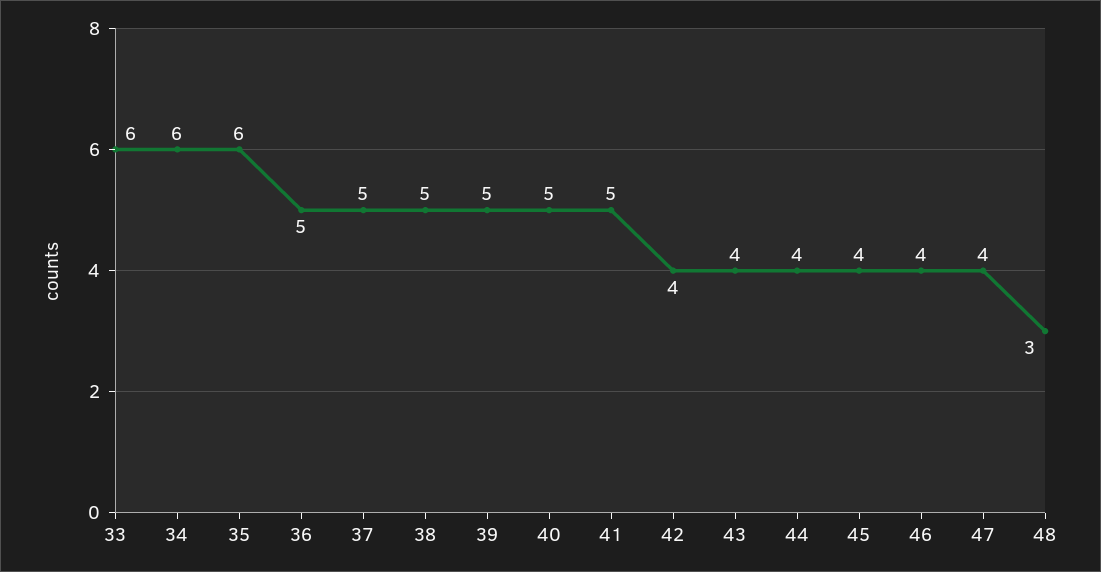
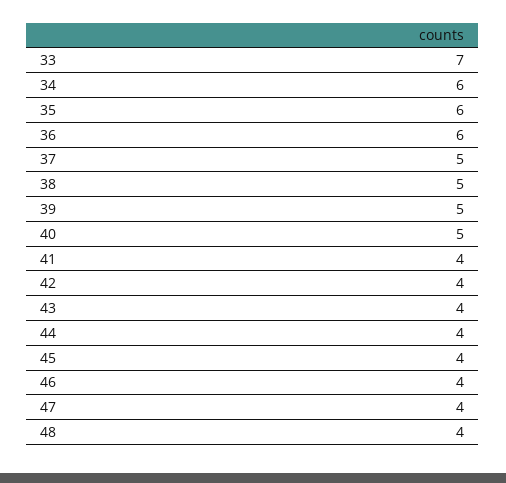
33: 6 -> 7
36: 5 -> 6
41: 5 -> 4
48: 3 -> 4

